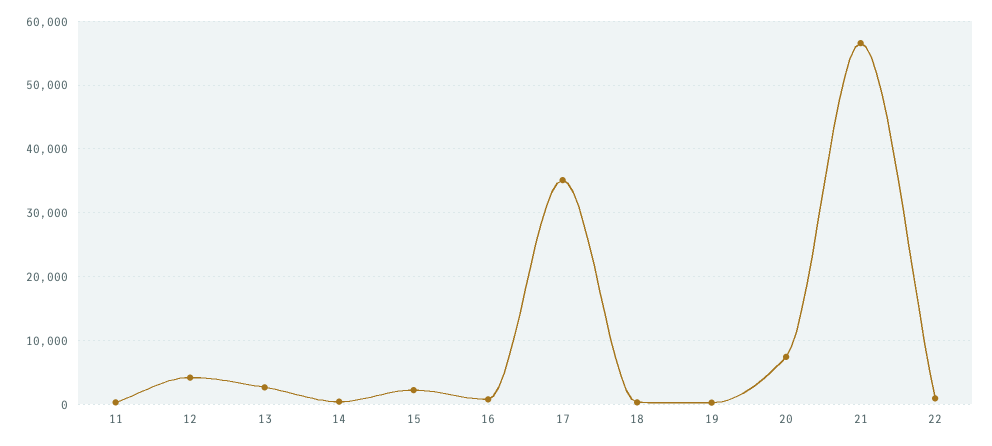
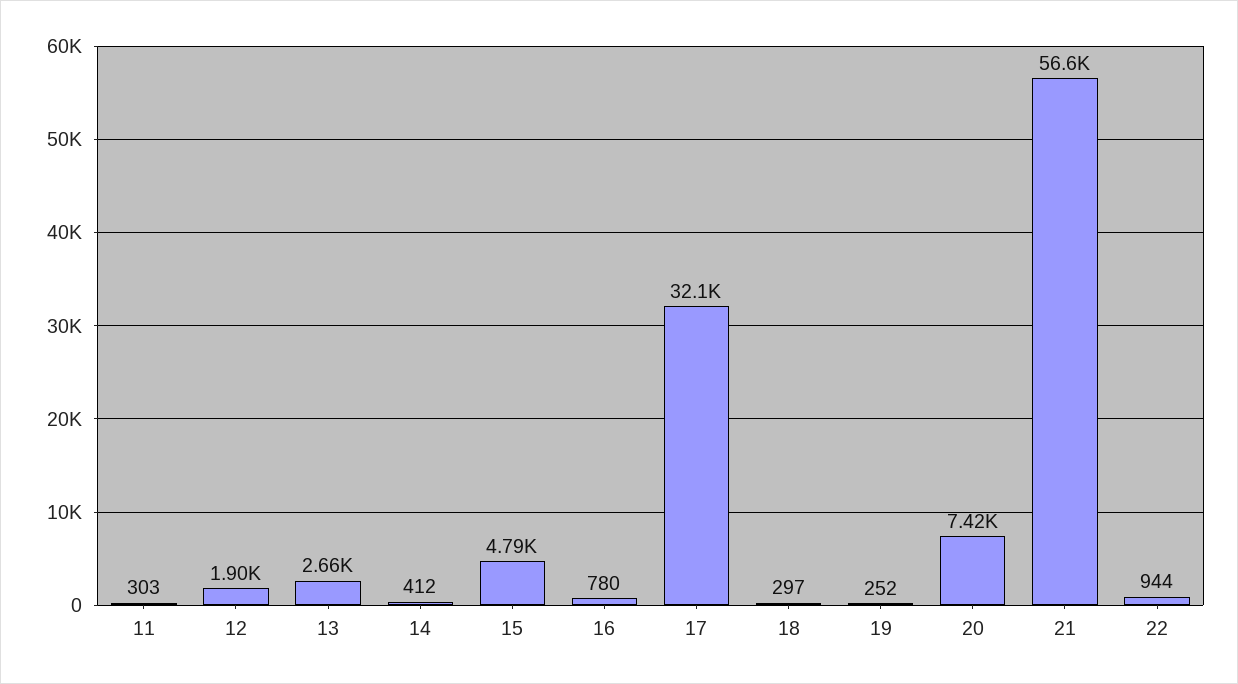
12: 4000 -> 1900
15: 2000 -> 4790
17: 35000 -> 32100

